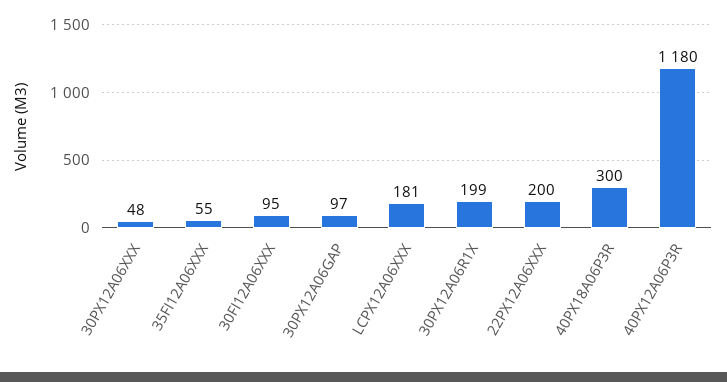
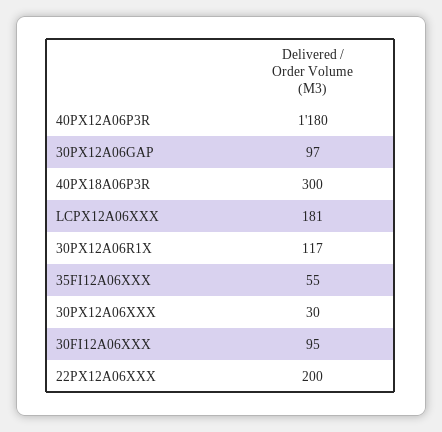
30PX12A06XXX: 48 -> 30
30PX12A06R1X: 199 -> 117

